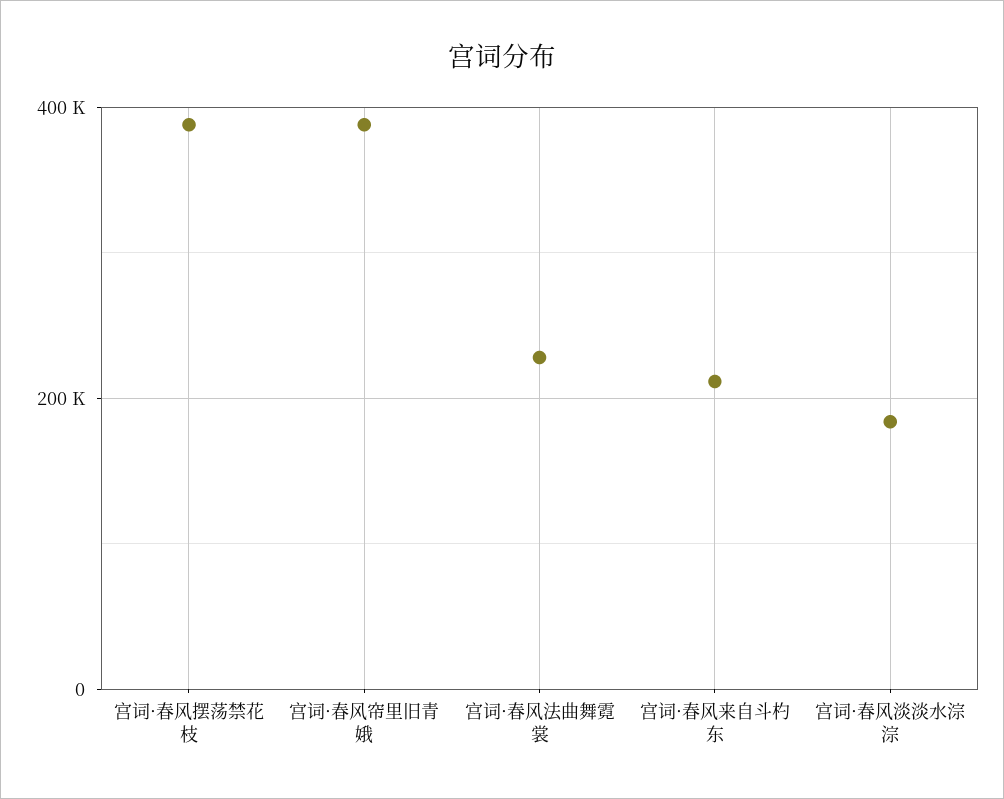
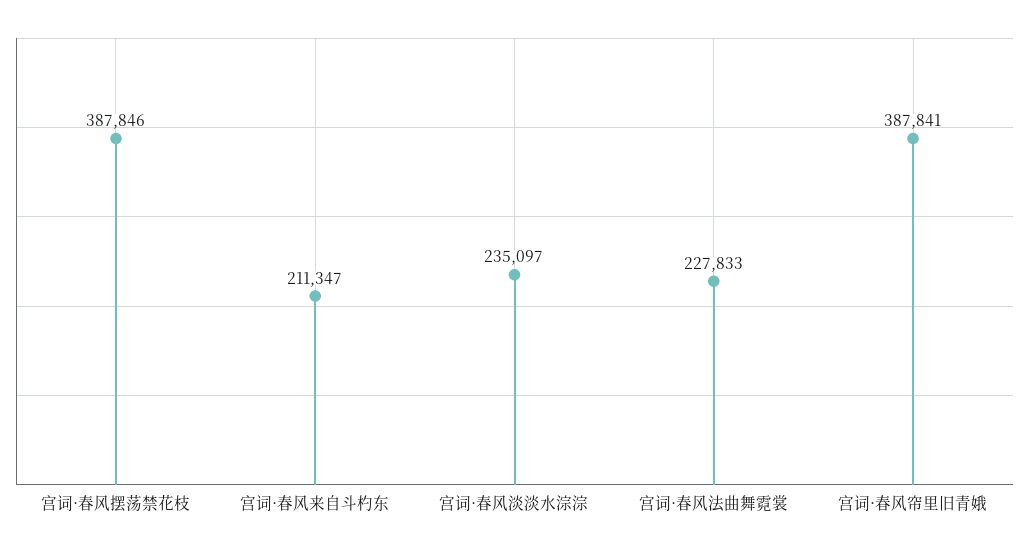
宫词·春风淡淡水淙淙: 180000 -> 235097

